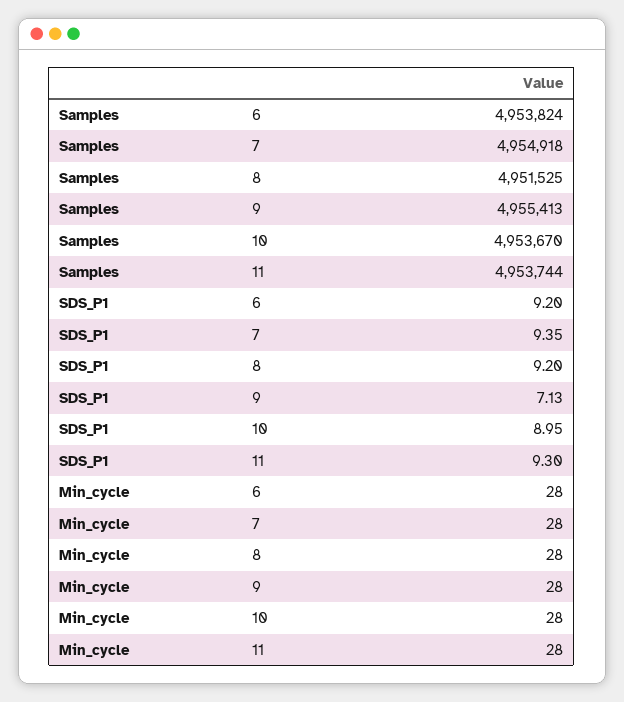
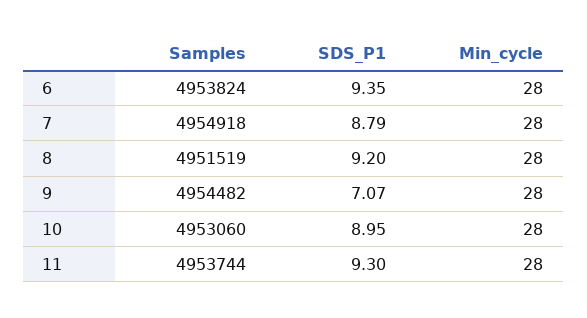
Samples, 8: 4951525 -> 4951519
Samples, 9: 4955413 -> 4954482
Samples, 10: 4953670 -> 4953060
SDS_P1, 6: 9.2 -> 9.35
SDS_P1, 7: 9.35 -> 8.79
SDS_P1, 9: 7.13 -> 7.07

